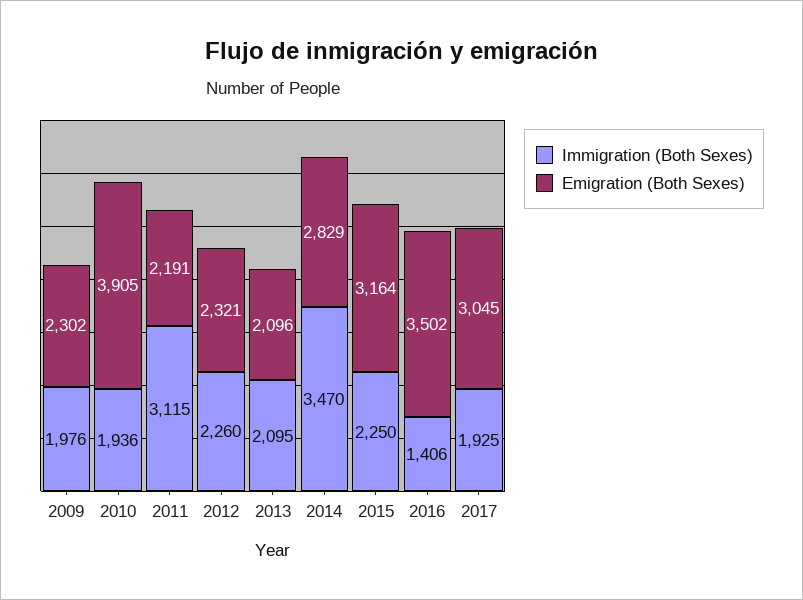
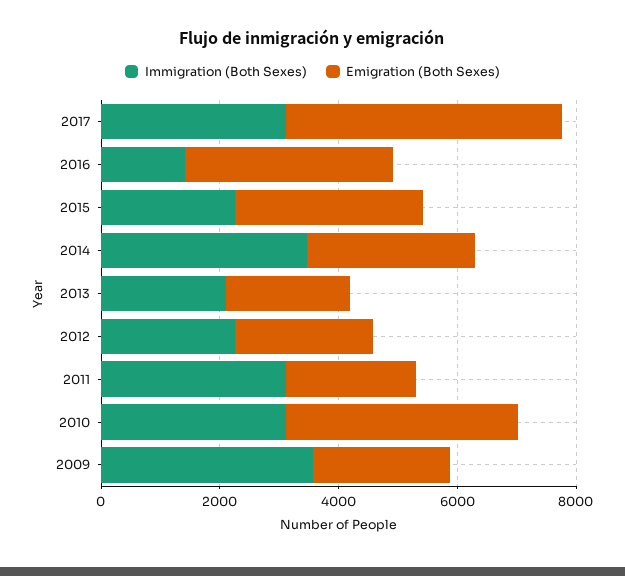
Immigration (Both Sexes), 2009: 1976 -> 3500
Immigration (Both Sexes), 2010: 1936 -> 3000
Immigration (Both Sexes), 2017: 1925 -> 3000
Emigration (Both Sexes), 2017: 3045 -> 4500

